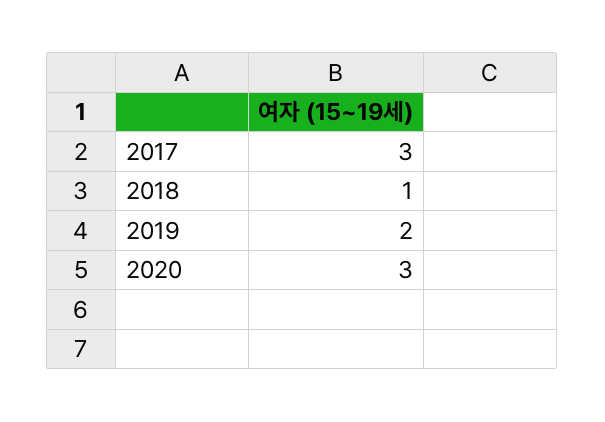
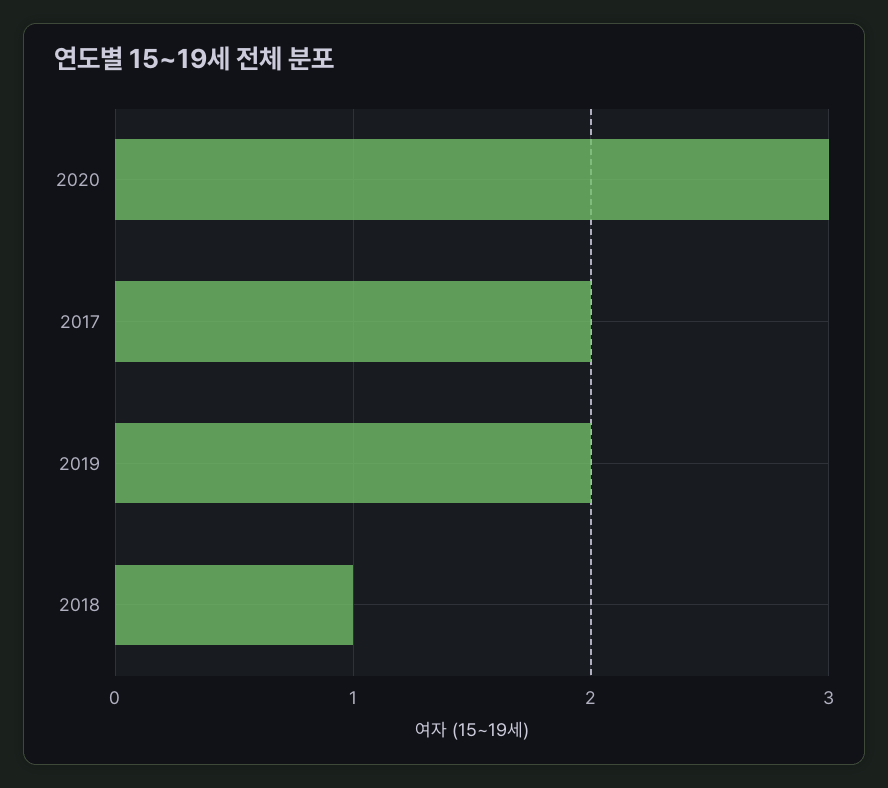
2017: 3 -> 2

